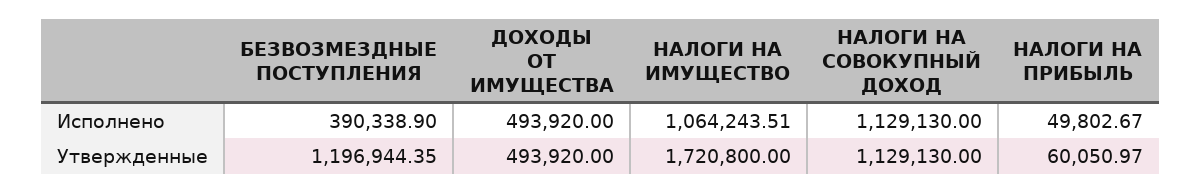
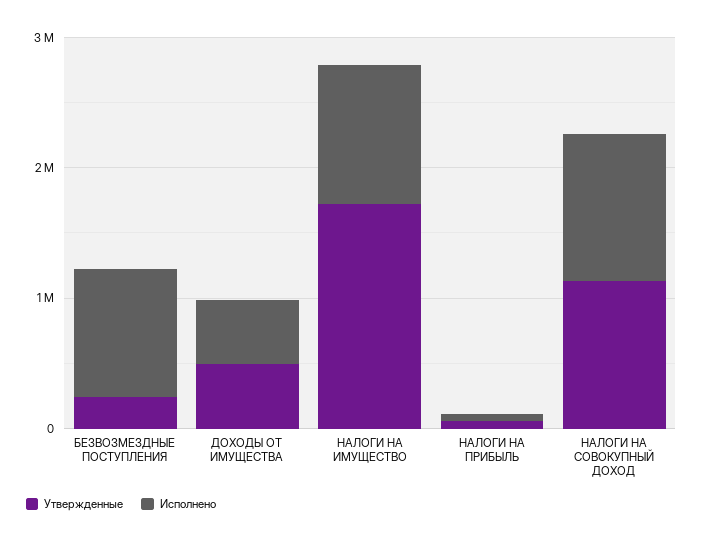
Исполнено, БЕЗВОЗМЕЗДНЫЕ ПОСТУПЛЕНИЯ: 390338.9 -> 1000000
Утвержденные, БЕЗВОЗМЕЗДНЫЕ ПОСТУПЛЕНИЯ: 1196944.35 -> 200000

